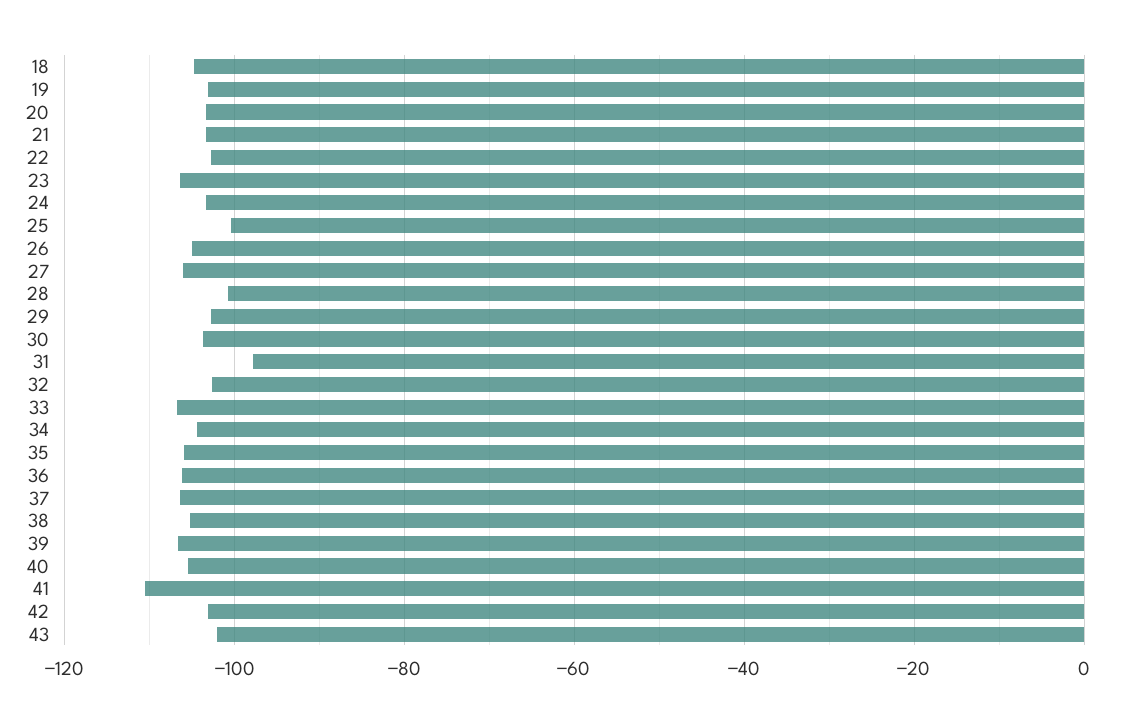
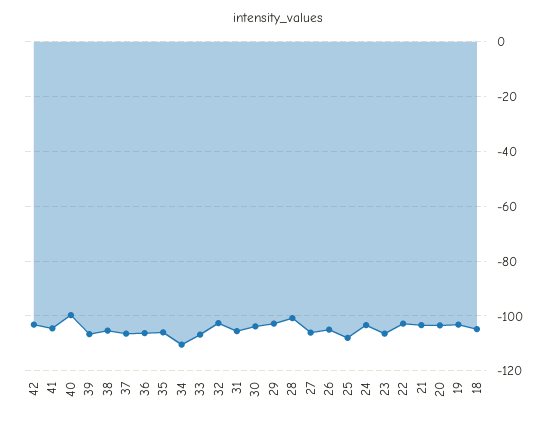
25: -100 -> -107.5
31: -98 -> -105
34: -104 -> -110
40: -106 -> -100
41: -110 -> -105
43: -102 -> none

